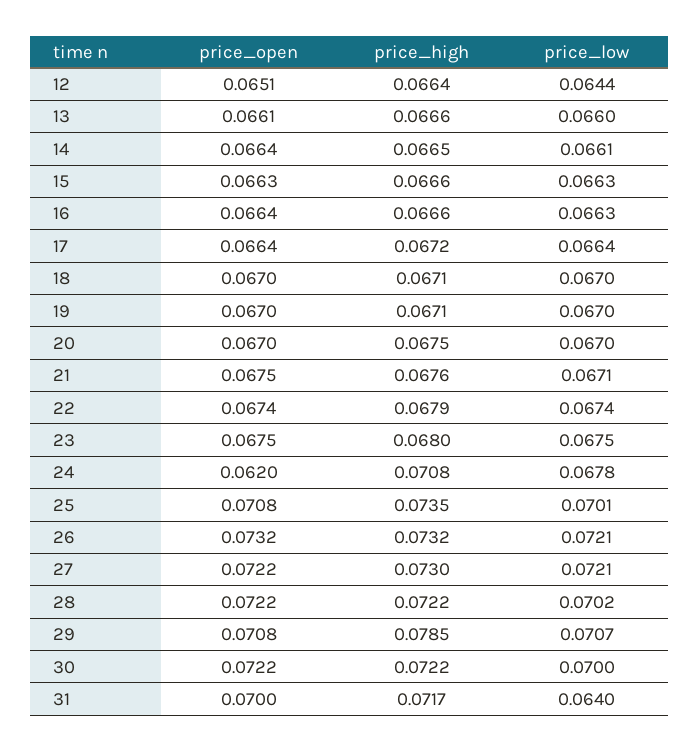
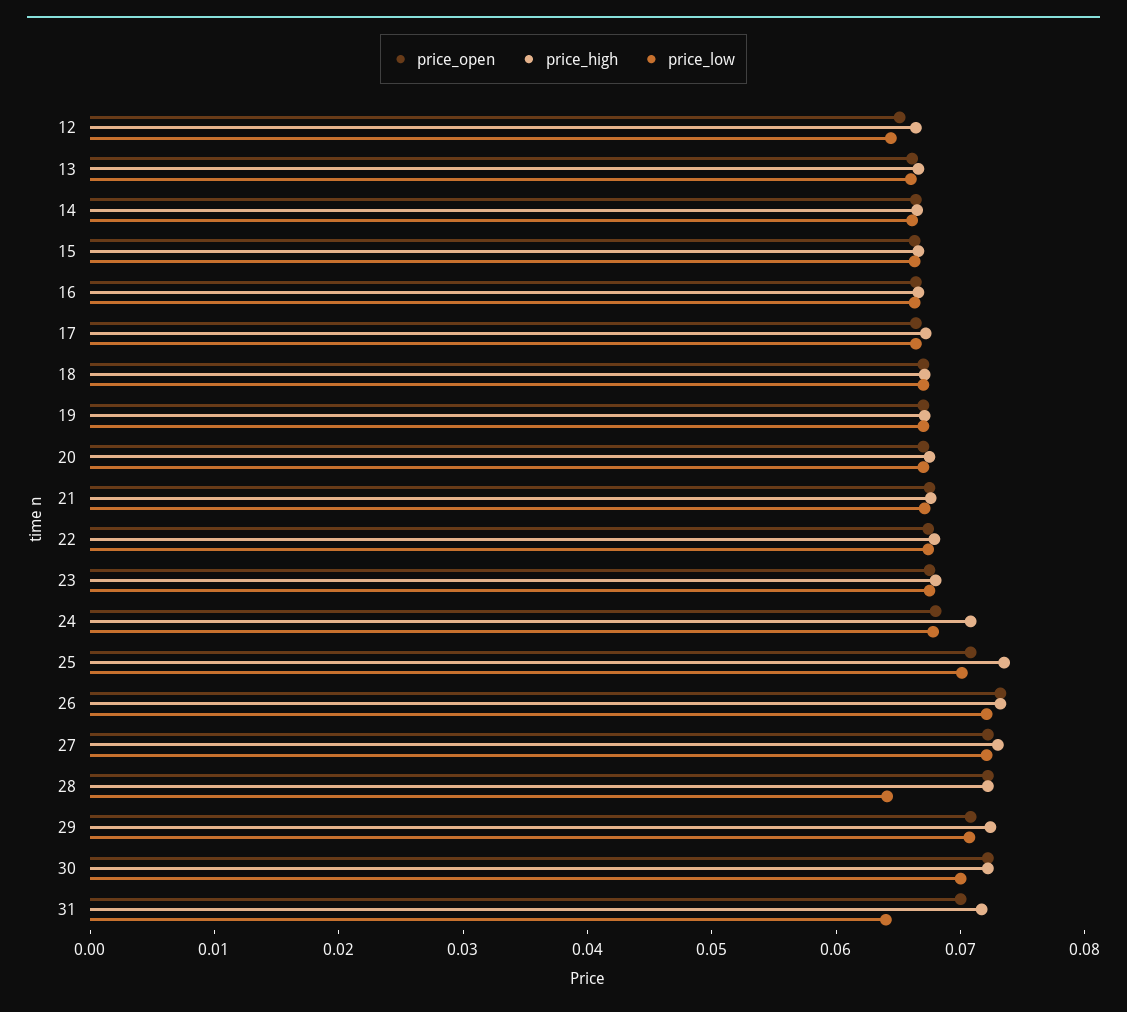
price_open, 24: 0.062 -> 0.068
price_low, 28: 0.0702 -> 0.064
price_high, 29: 0.0785 -> 0.072

